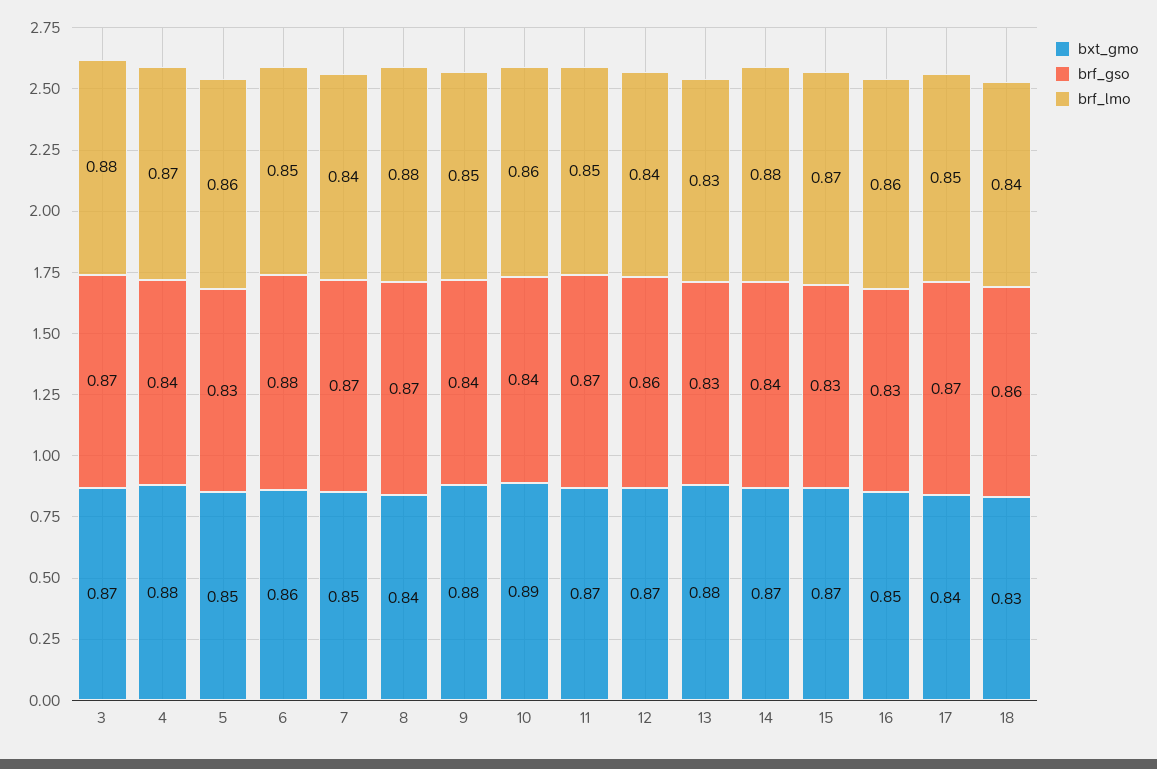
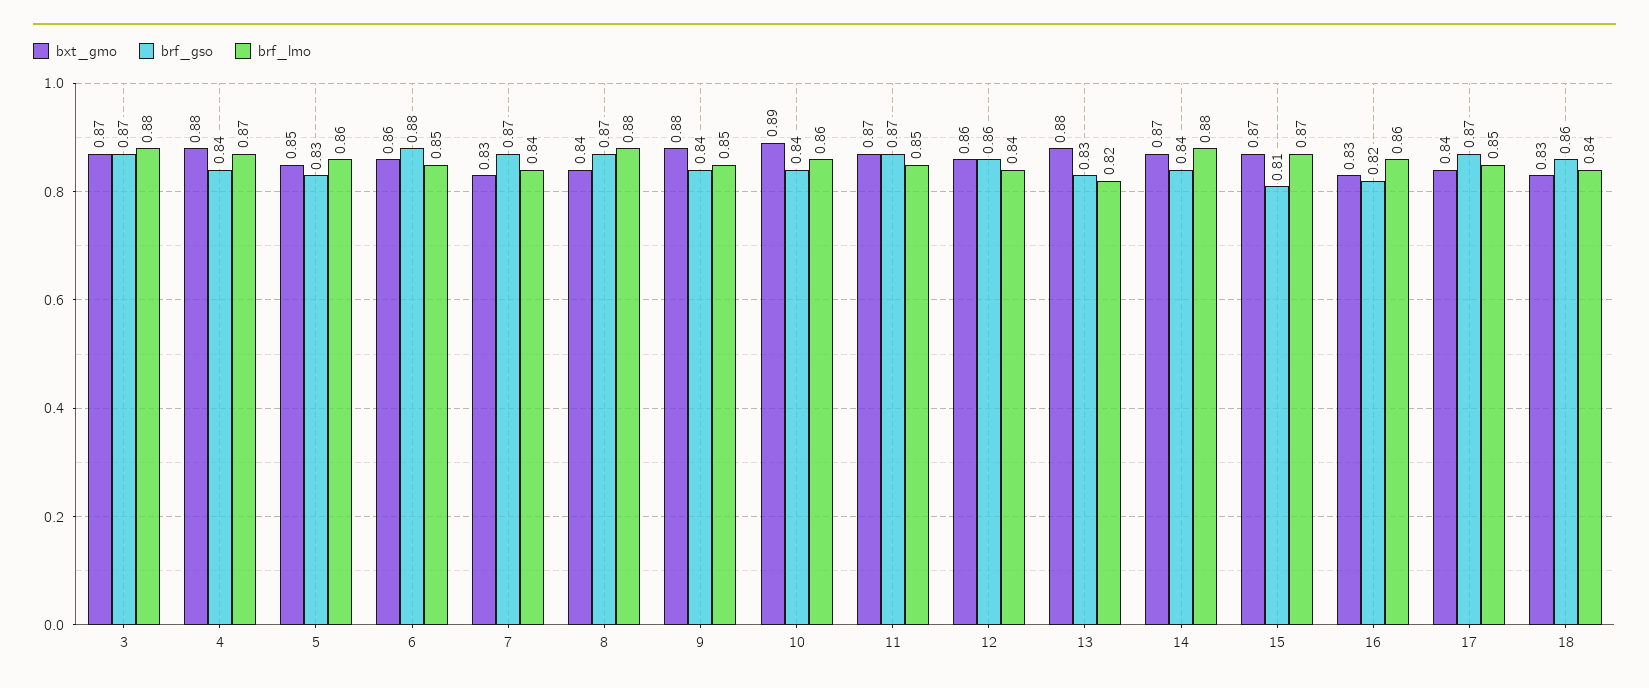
bxt_gmo, 7: 0.85 -> 0.83
bxt_gmo, 12: 0.87 -> 0.86
brf_lmo, 13: 0.83 -> 0.82
brf_gso, 15: 0.83 -> 0.81
bxt_gmo, 16: 0.85 -> 0.83
brf_gso, 16: 0.83 -> 0.82

